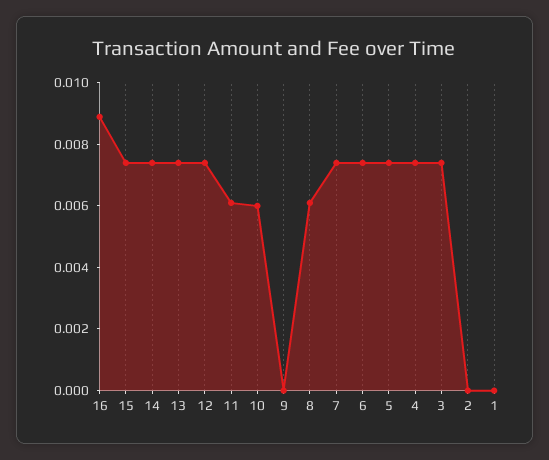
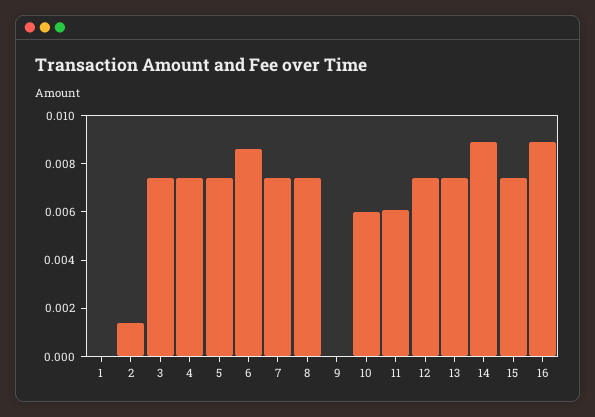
14: 0.0075 -> 0.009
8: 0.006 -> 0.0075
6: 0.0075 -> 0.0085
2: 0 -> 0.0015

